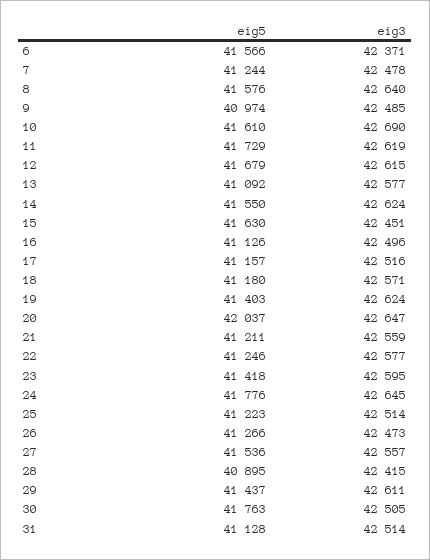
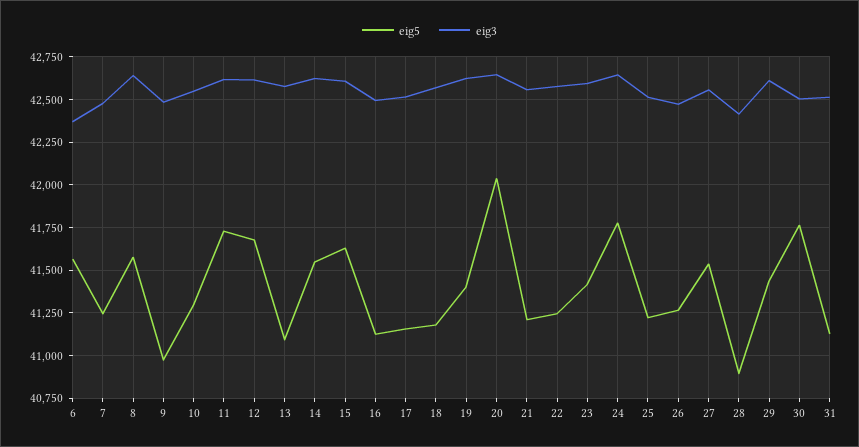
eig5, 10: 41610 -> 41300
eig3, 10: 42690 -> 42550
eig3, 15: 42451 -> 42600

